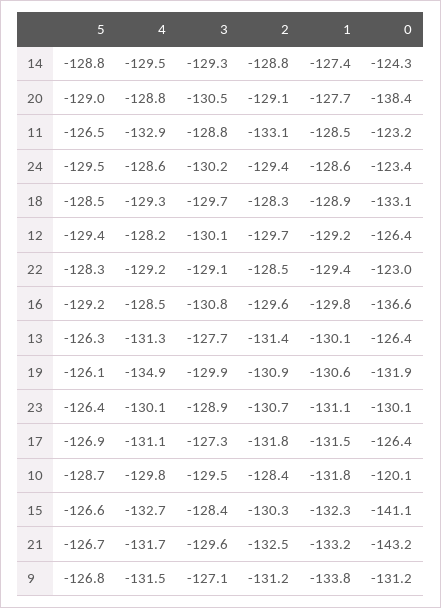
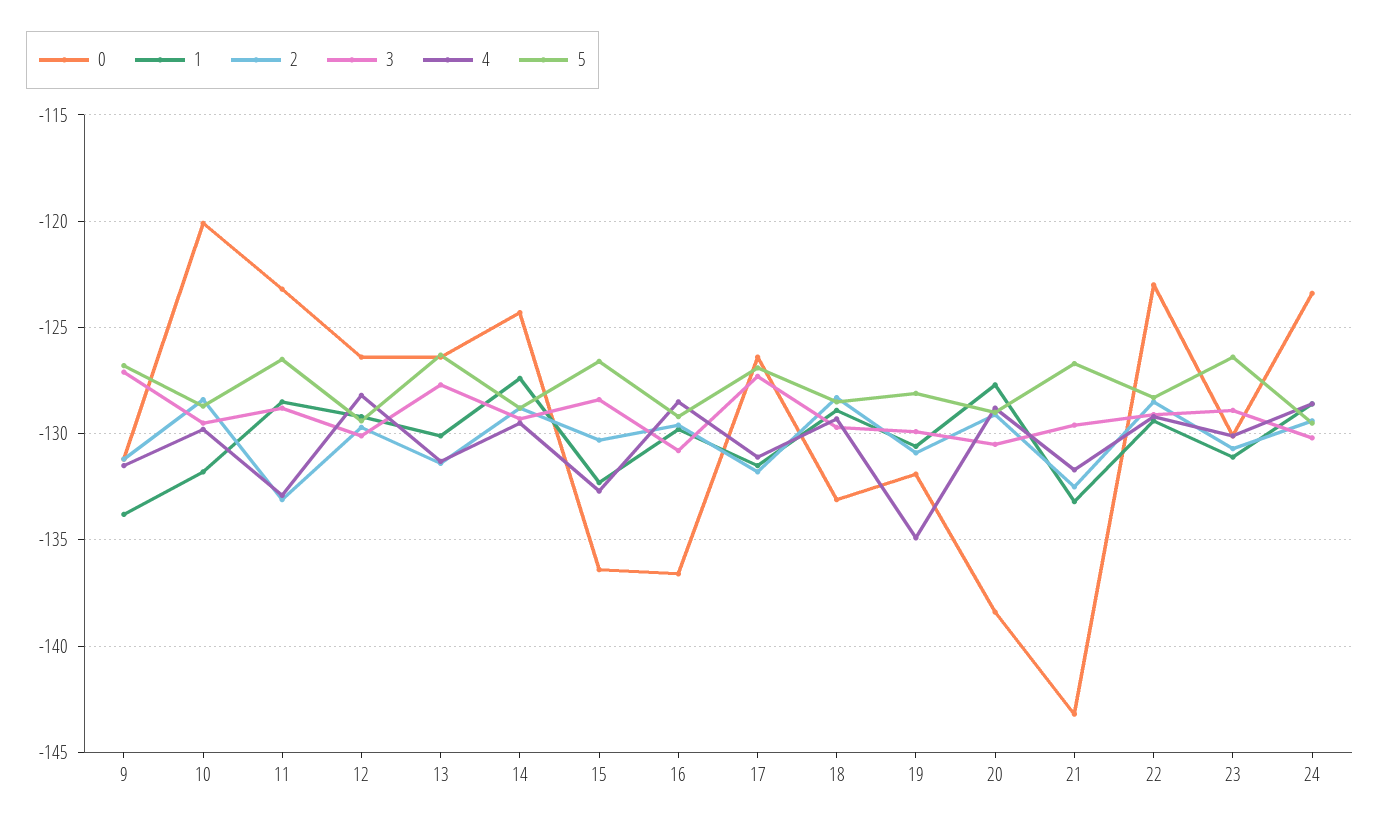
5, 19: -126.1 -> -128
0, 15: -141.1 -> -136.5

